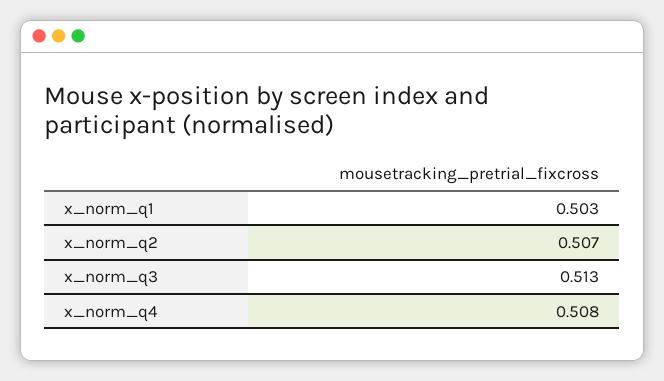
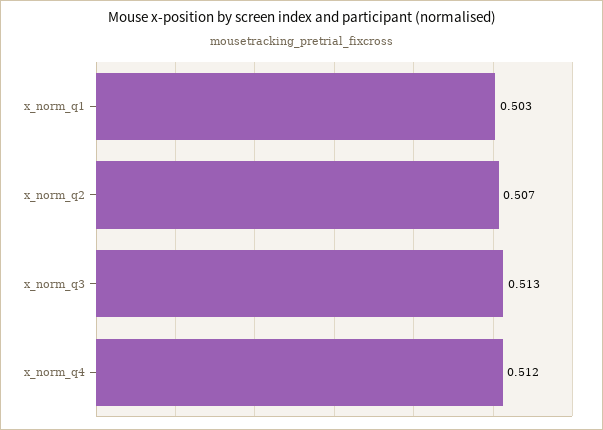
x_norm_q4: 0.508 -> 0.512

